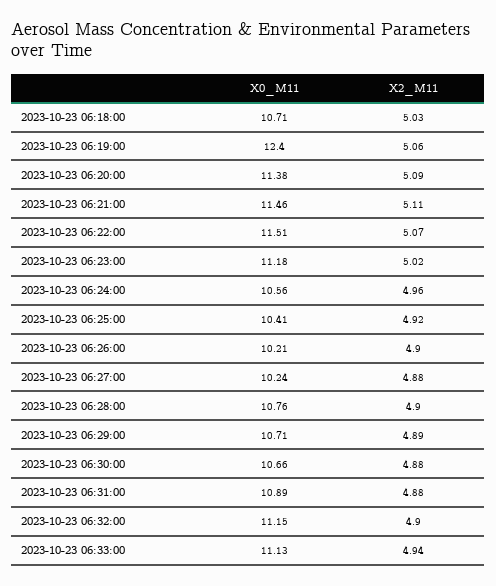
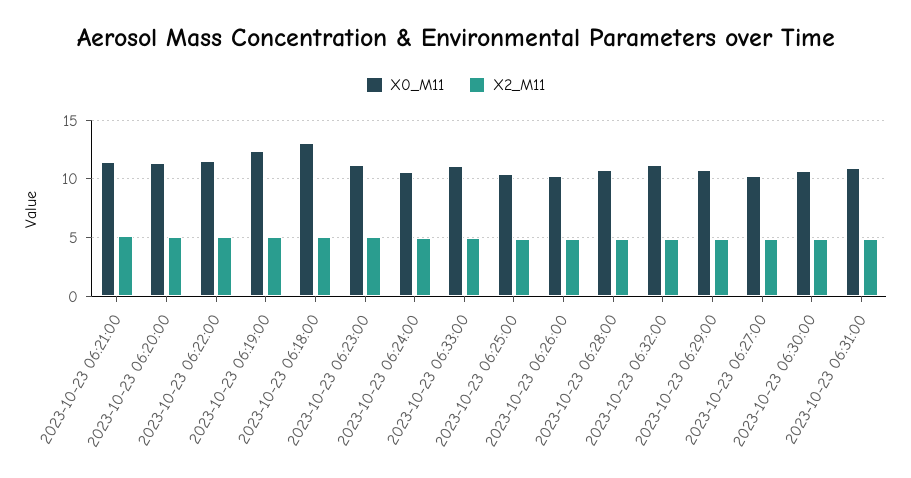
X0_M11, 2023-10-23 06:18:00: 10.71 -> 13

